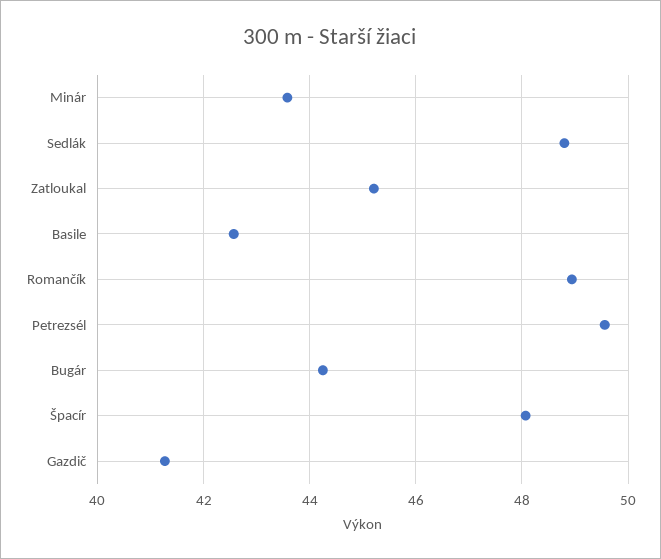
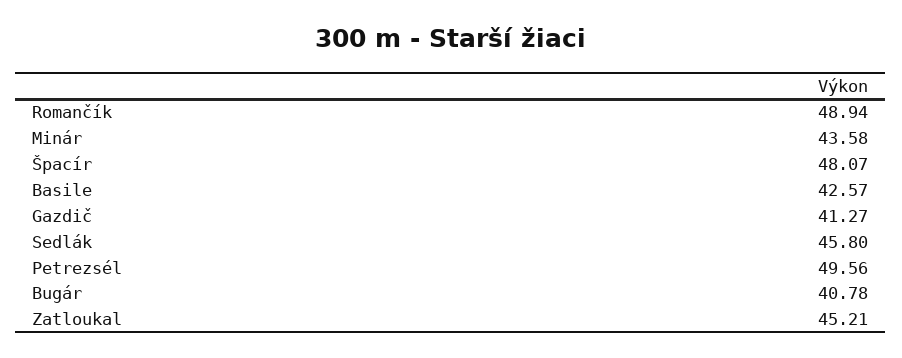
Sedlák: 48.8 -> 45.8
Bugár: 44.2 -> 40.78

